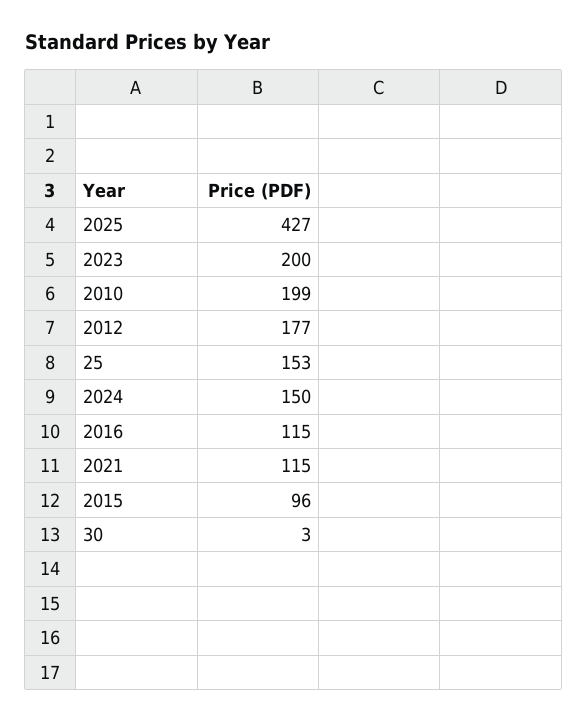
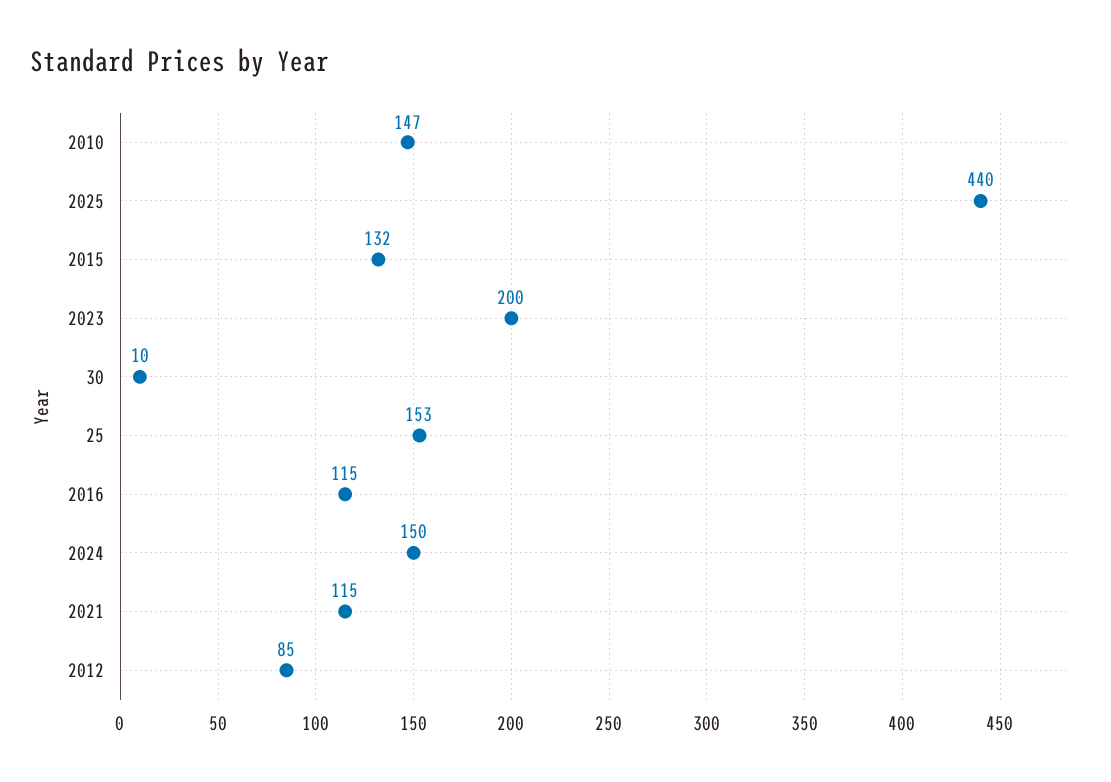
2025: 427 -> 440
2010: 199 -> 147
2012: 177 -> 85
2015: 96 -> 132
30: 3 -> 10

